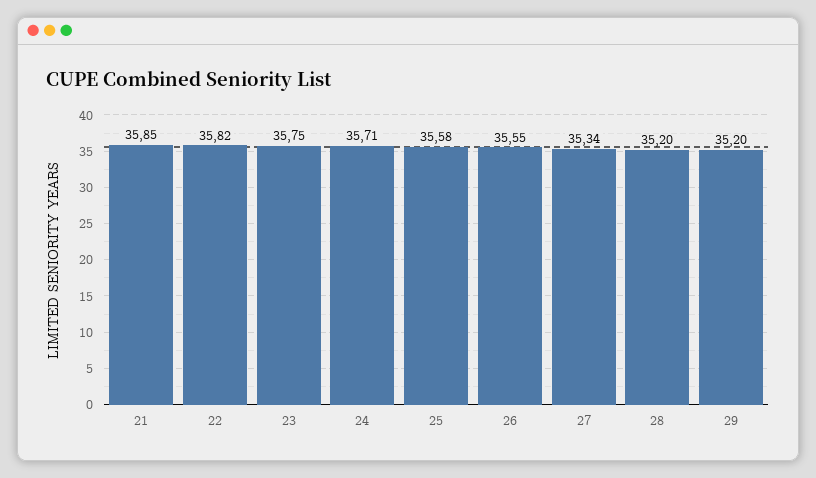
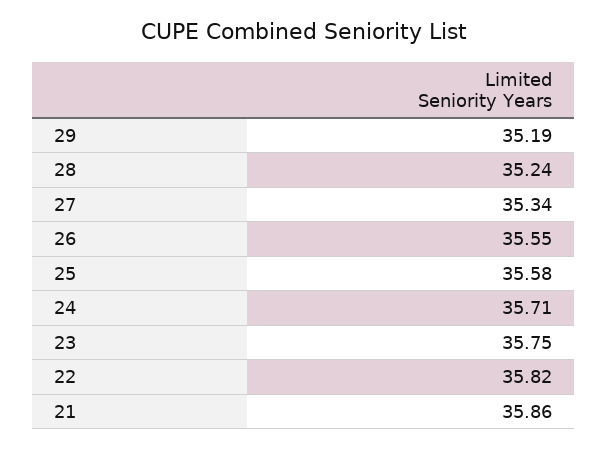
21: 35.85 -> 35.86
28: 35.2 -> 35.24
29: 35.2 -> 35.19

